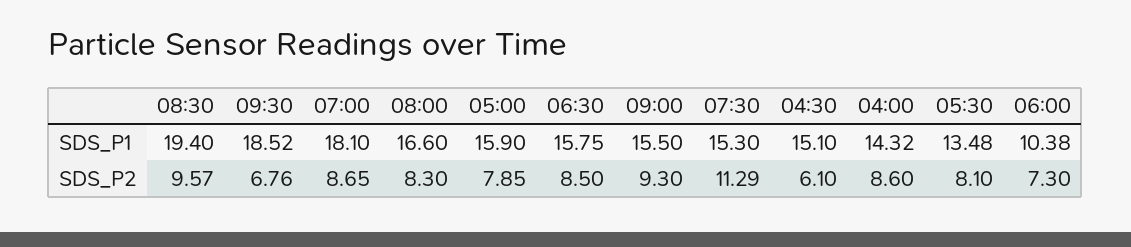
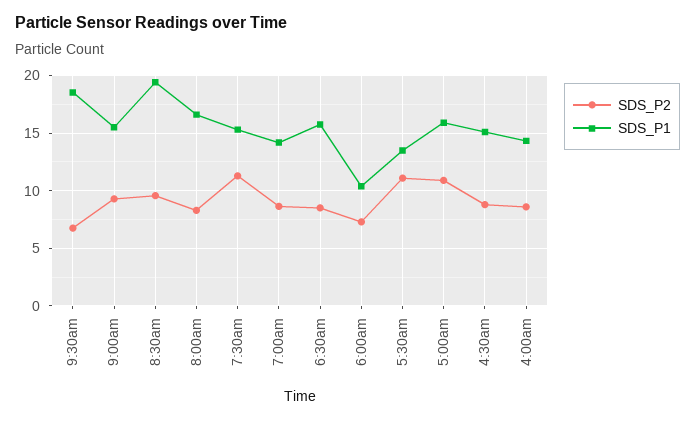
SDS_P1, 07:00: 18.1 -> 14
SDS_P2, 05:00: 7.85 -> 11
SDS_P2, 04:30: 6.1 -> 9
SDS_P2, 05:30: 8.1 -> 11

